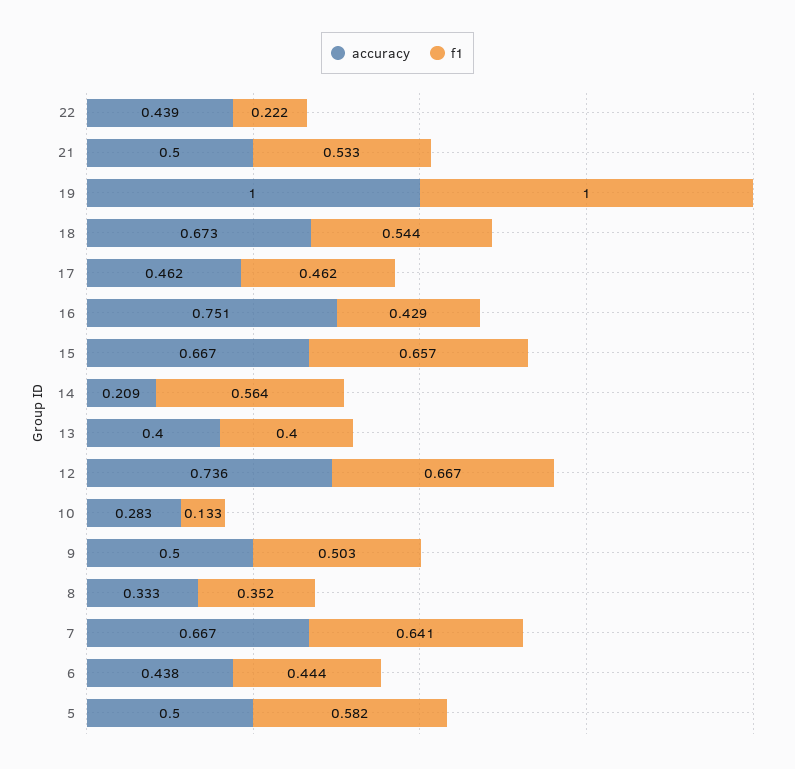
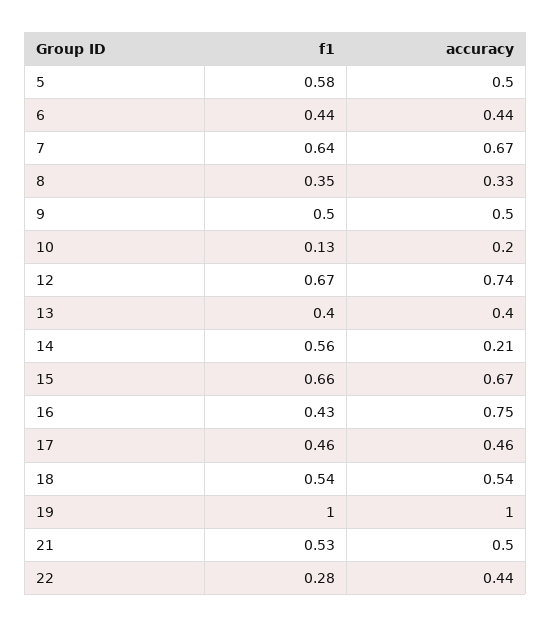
f1, 22: 0.222 -> 0.28
accuracy, 18: 0.673 -> 0.54
accuracy, 10: 0.283 -> 0.2

